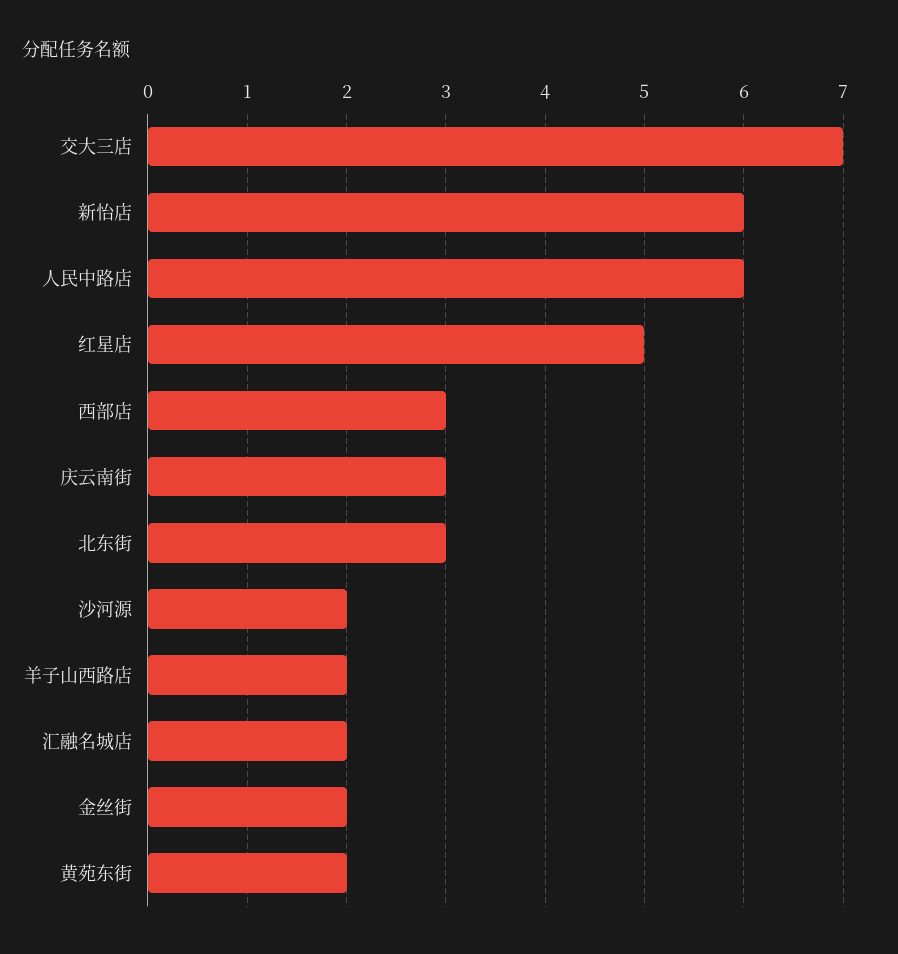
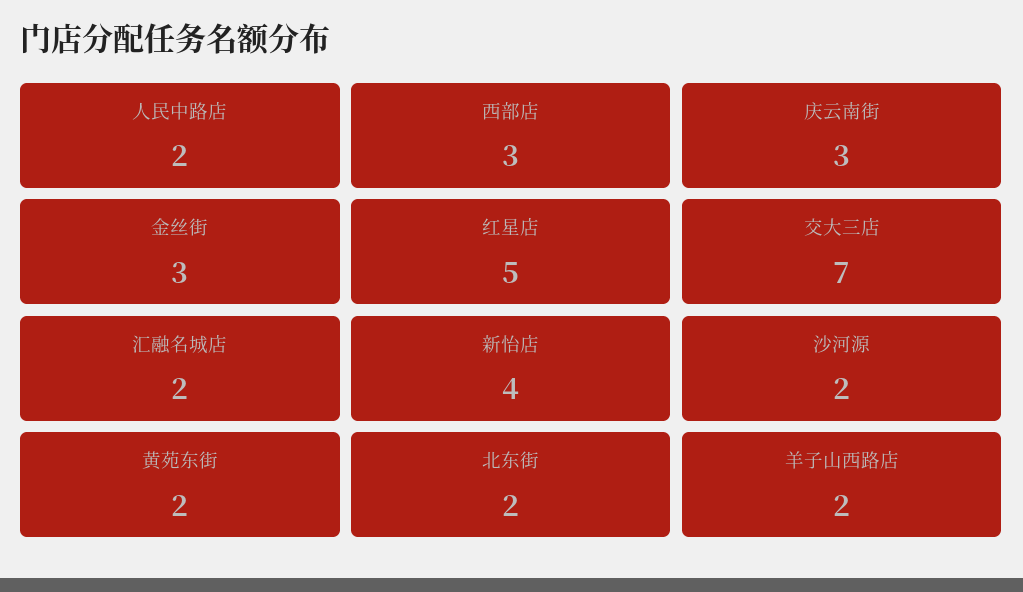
新怡店: 6 -> 4
人民中路店: 6 -> 2
北东街: 3 -> 2
金丝街: 2 -> 3

